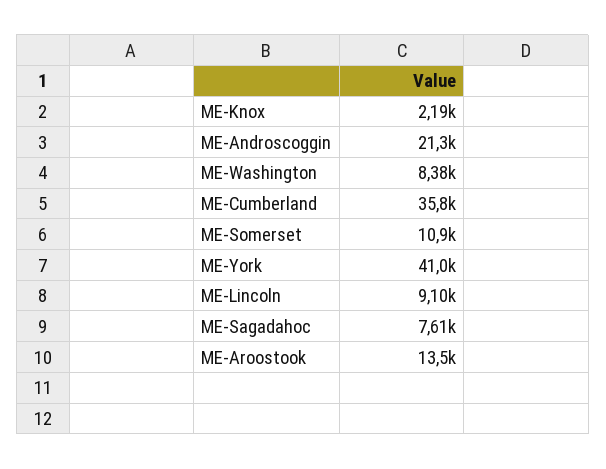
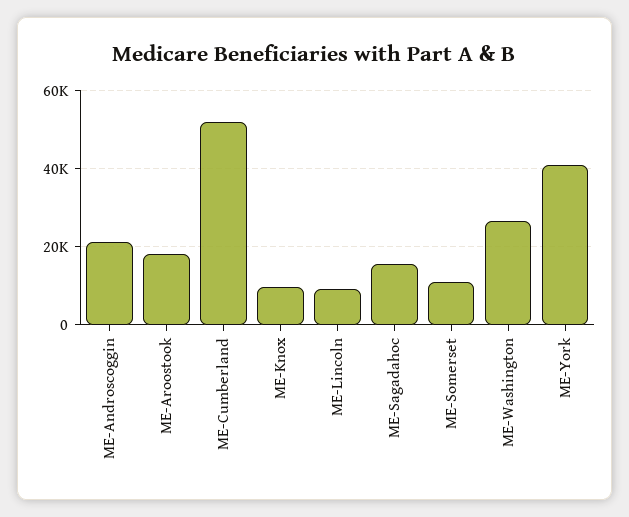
ME-Knox: 2190 -> 10000
ME-Washington: 8380 -> 26000
ME-Cumberland: 35800 -> 52000
ME-Sagadahoc: 7610 -> 16000
ME-Aroostook: 13500 -> 18000

